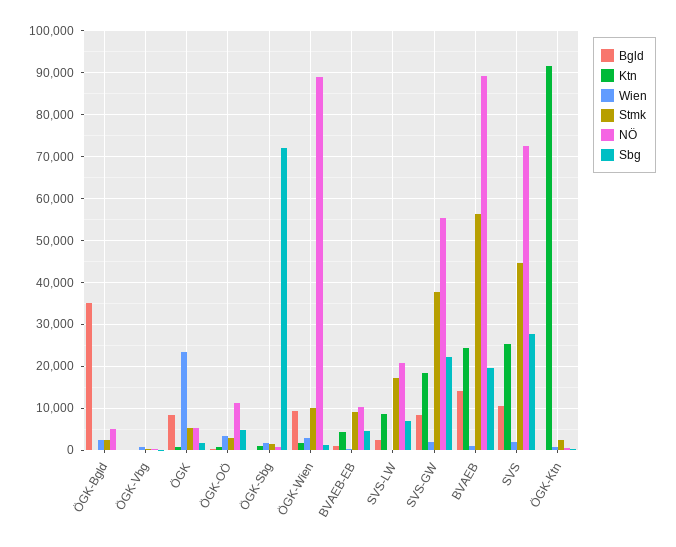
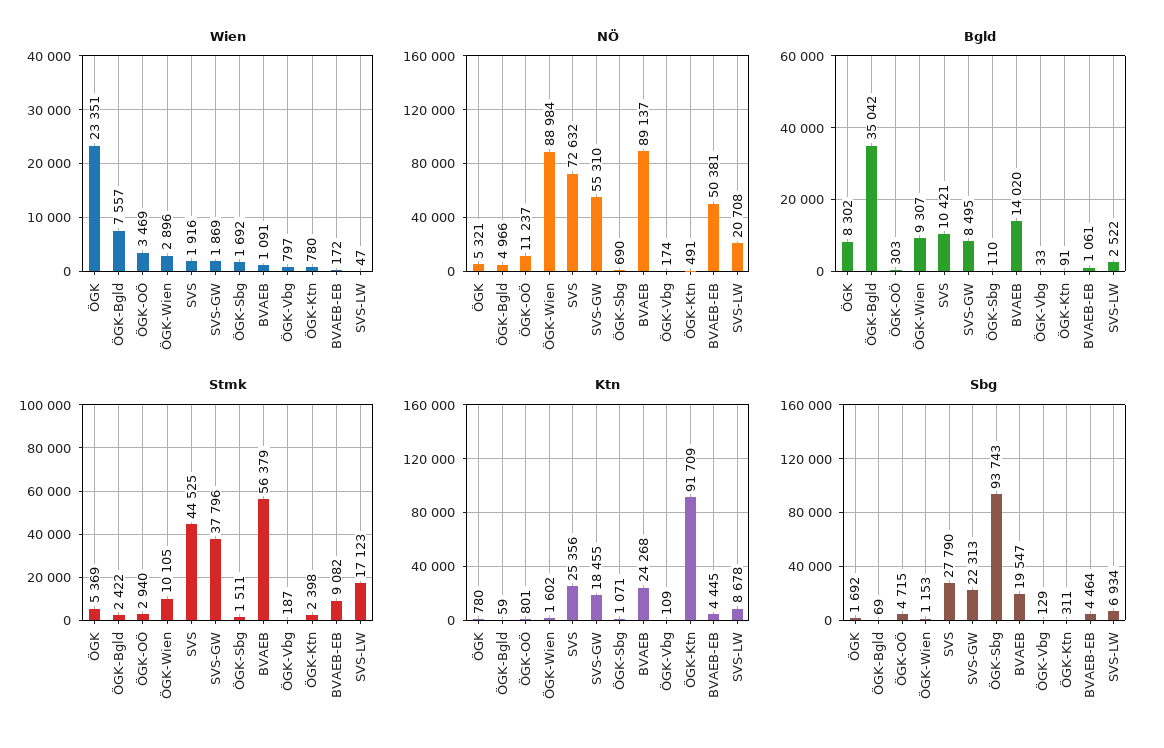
Wien, ÖGK-Bgld: 2000 -> 7557
Sbg, ÖGK-Sbg: 72000 -> 93743
NÖ, BVAEB-EB: 10000 -> 50381

